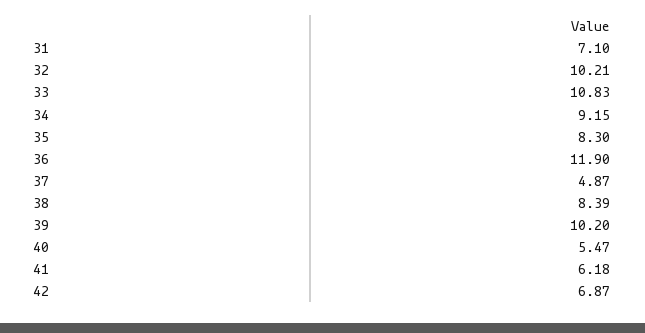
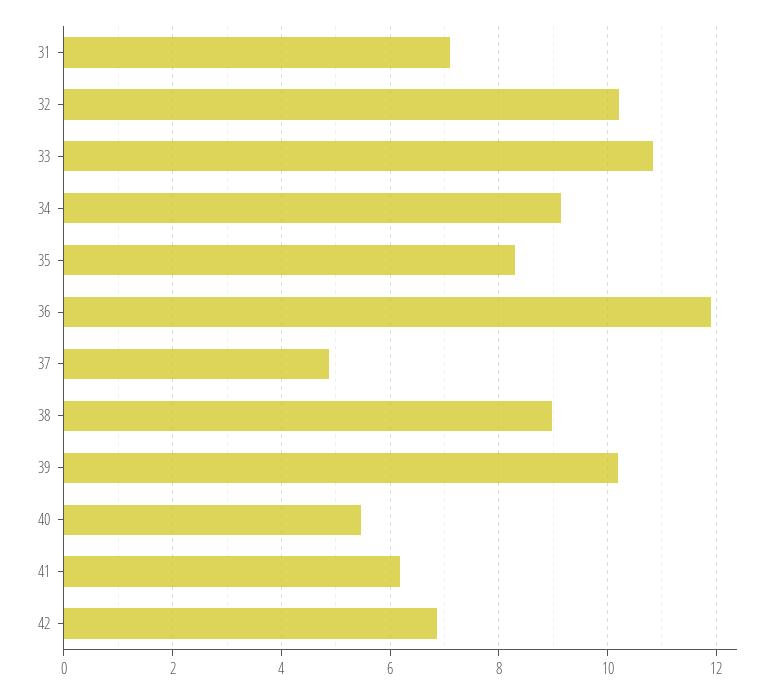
38: 8.39 -> 9

